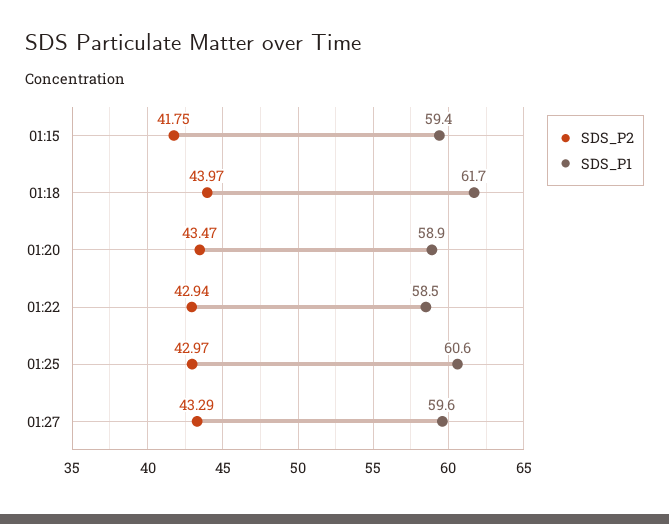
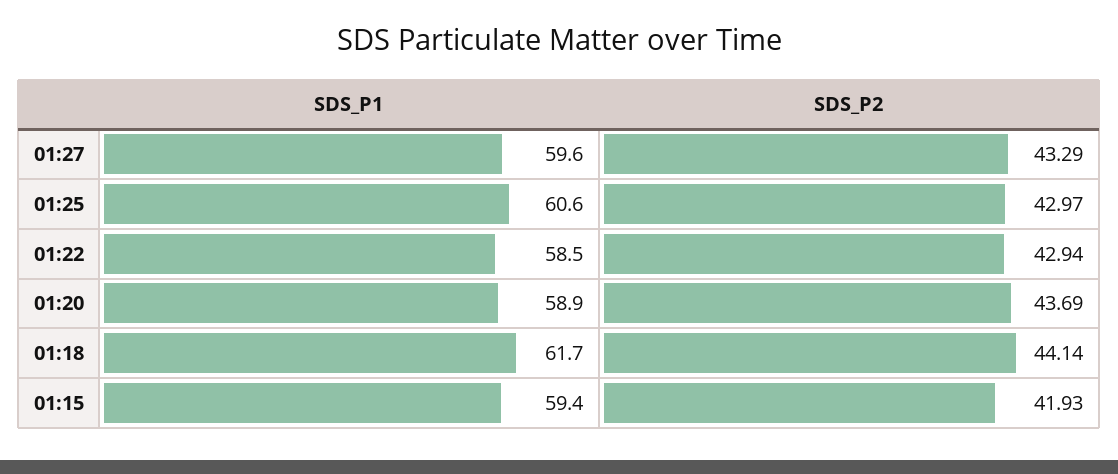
SDS_P2, 01:15: 41.75 -> 41.93
SDS_P2, 01:18: 43.97 -> 44.14
SDS_P2, 01:20: 43.47 -> 43.69

